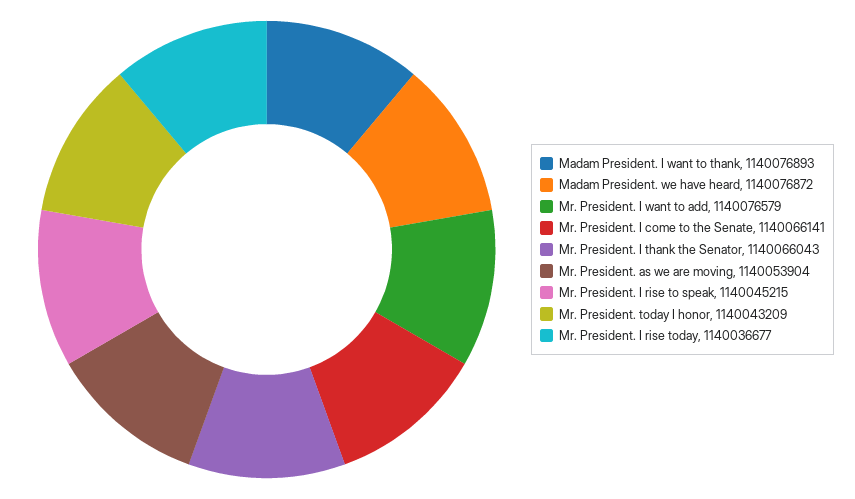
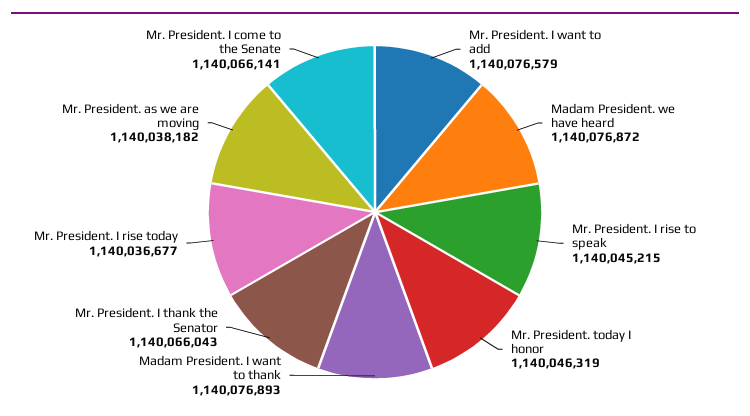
Mr. President. as we are moving: 1140053904 -> 1140038182
Mr. President. today I honor: 1140043209 -> 1140046319

